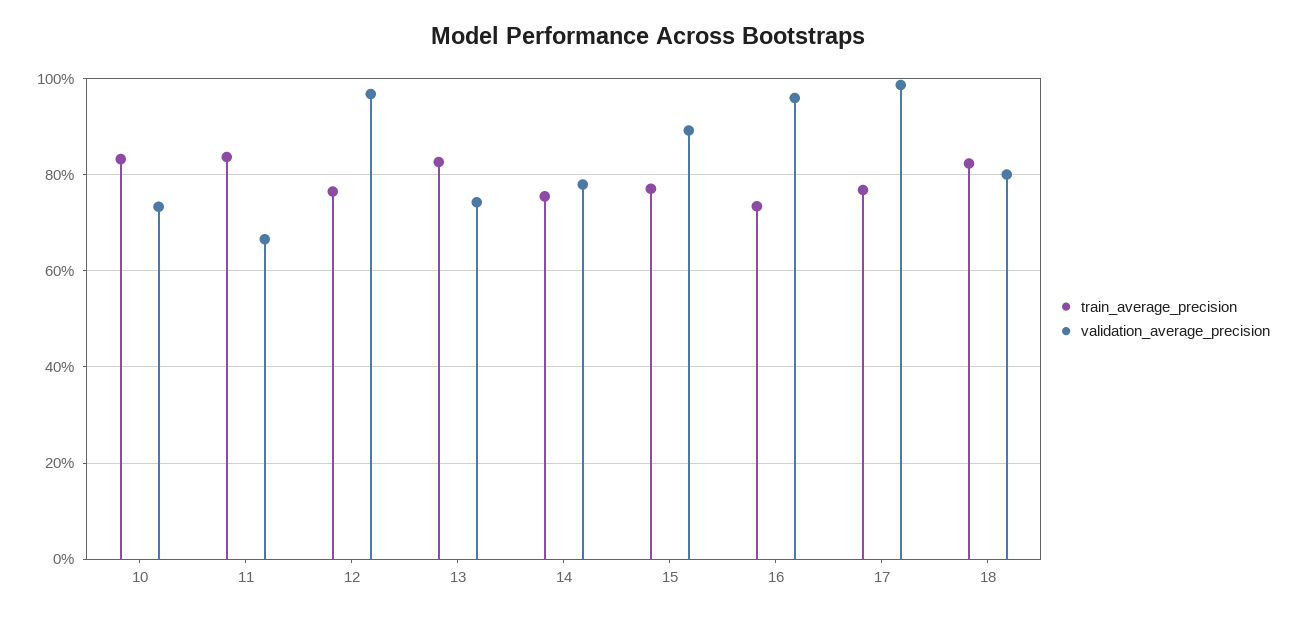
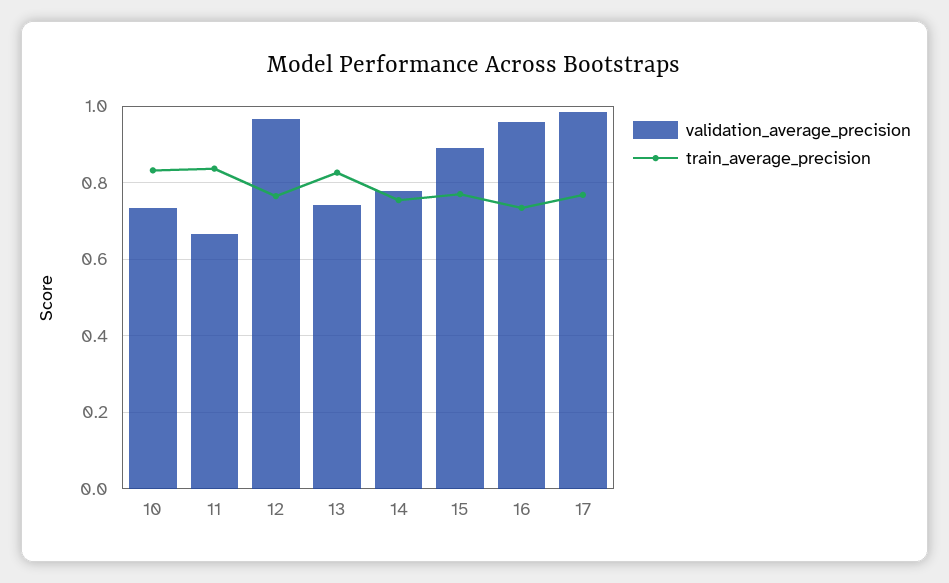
train_average_precision, 18: 0.82 -> none
validation_average_precision, 18: 0.8 -> none

